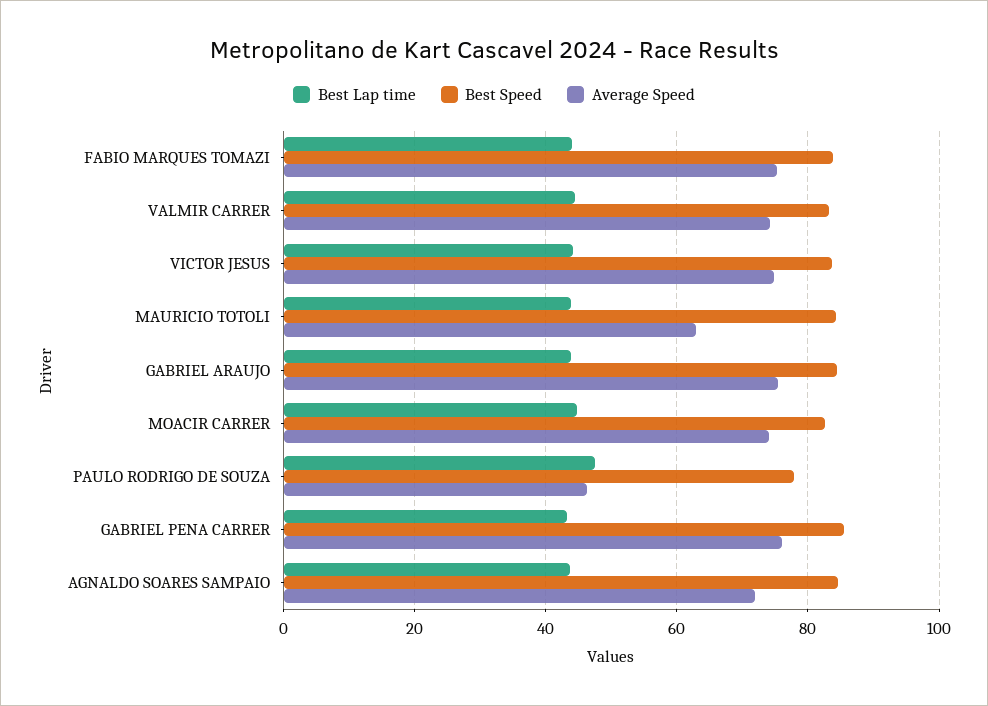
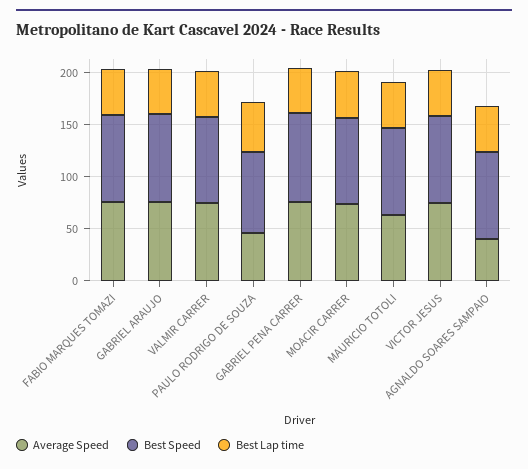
Average Speed, AGNALDO SOARES SAMPAIO: 72 -> 40

